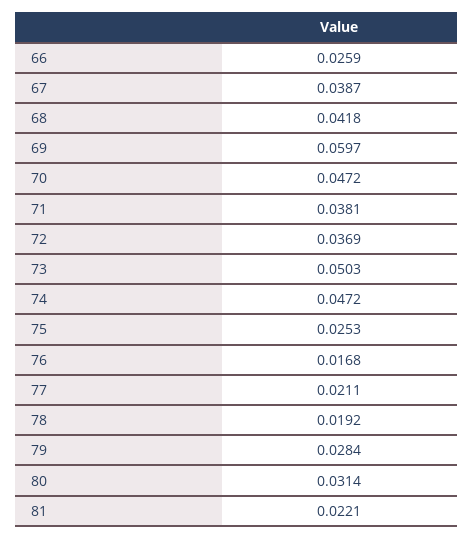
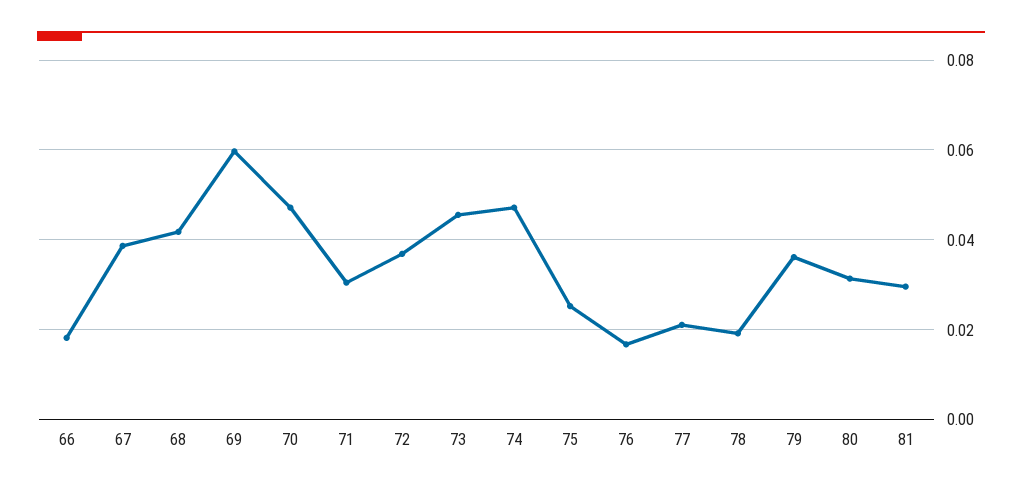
66: 0.0259 -> 0.018
71: 0.0381 -> 0.03
73: 0.0503 -> 0.046
79: 0.0284 -> 0.036
81: 0.0221 -> 0.03

